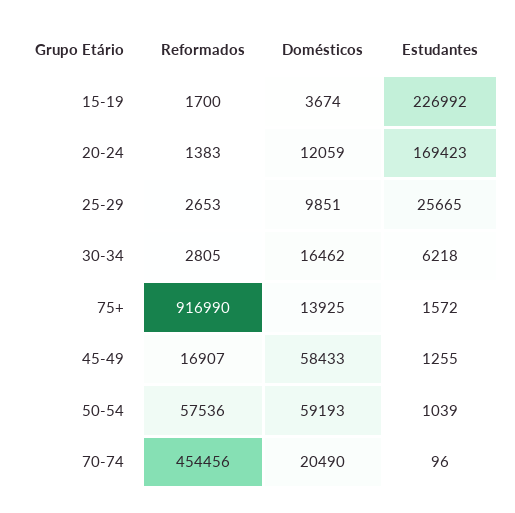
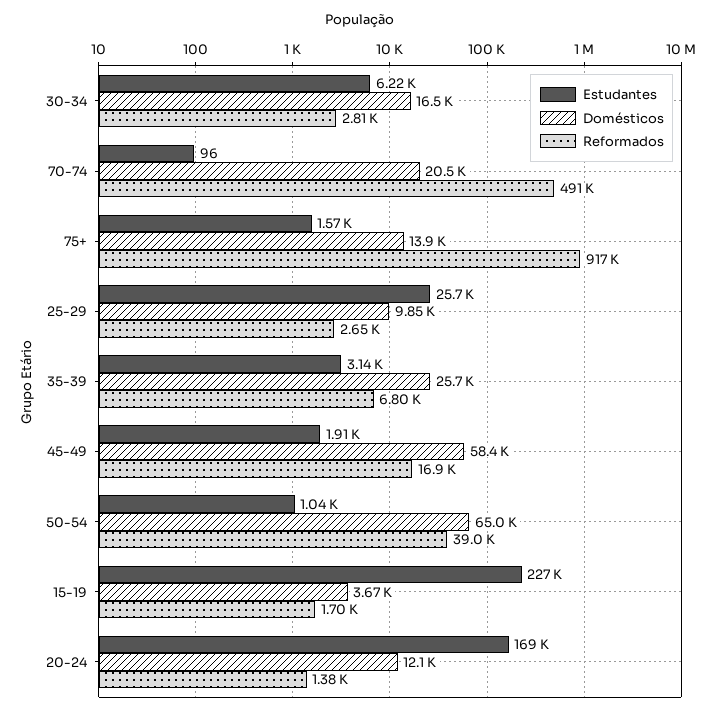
Estudantes, 45-49: 1255 -> 1910
Reformados, 50-54: 57536 -> 39000
Domésticos, 50-54: 59193 -> 65000
Reformados, 70-74: 454456 -> 491000
Estudantes, 35-39: none -> 3140
Domésticos, 35-39: none -> 25700
Reformados, 35-39: none -> 6800

